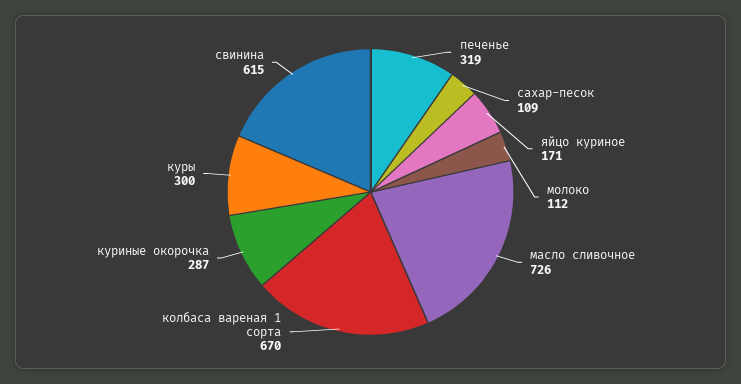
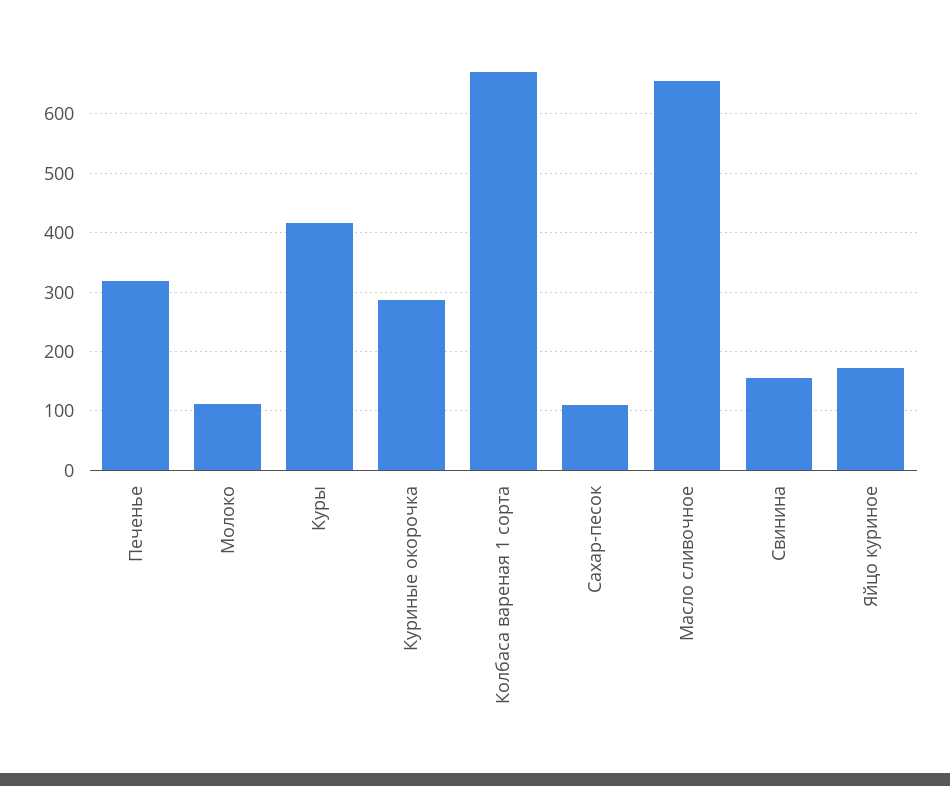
масло сливочное: 726 -> 660
куры: 300 -> 420
свинина: 615 -> 160

